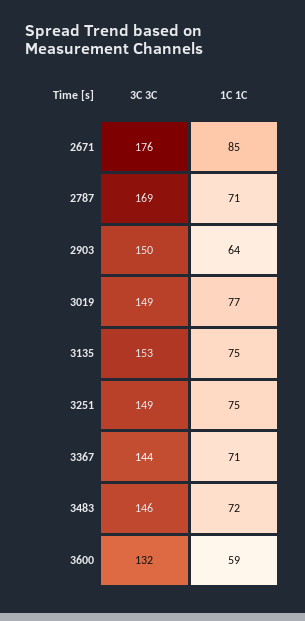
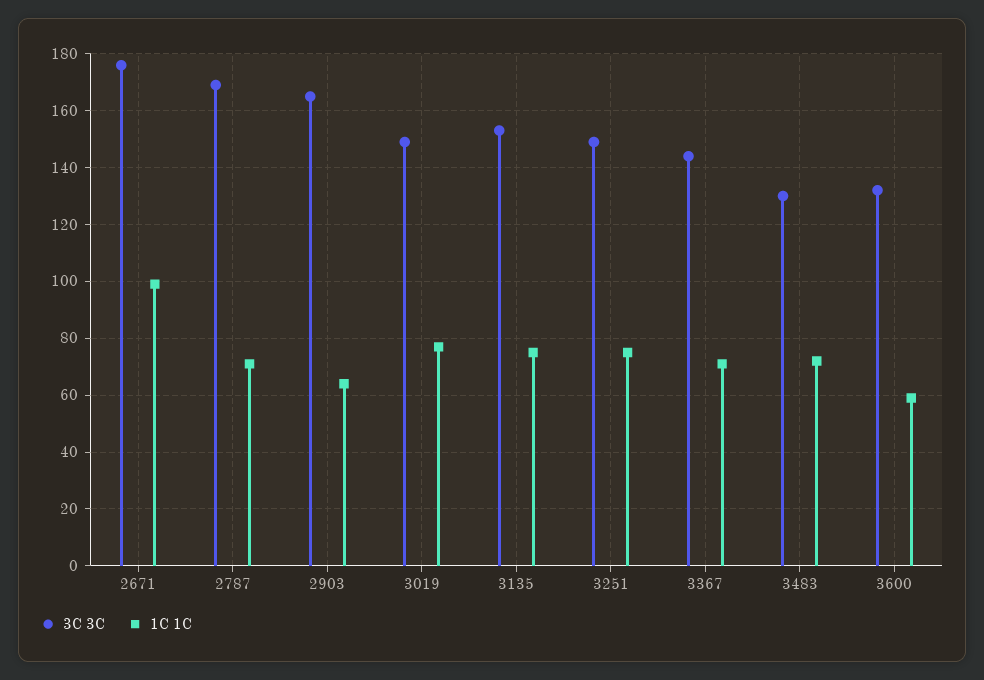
1C 1C, 2671: 85 -> 100
3C 3C, 2903: 150 -> 165
3C 3C, 3483: 146 -> 130

